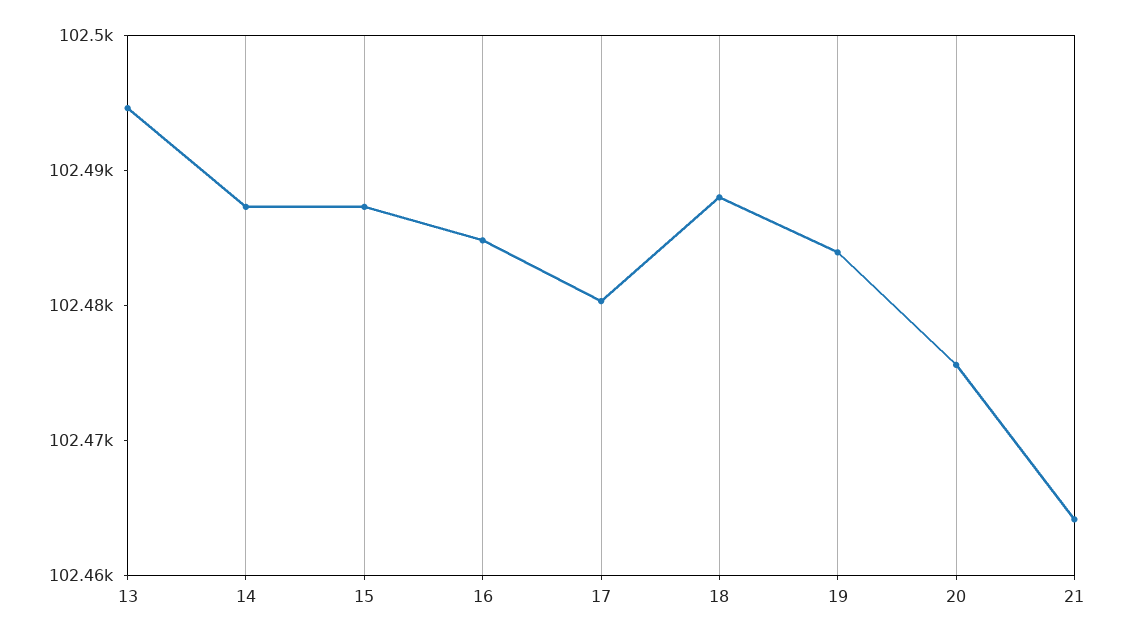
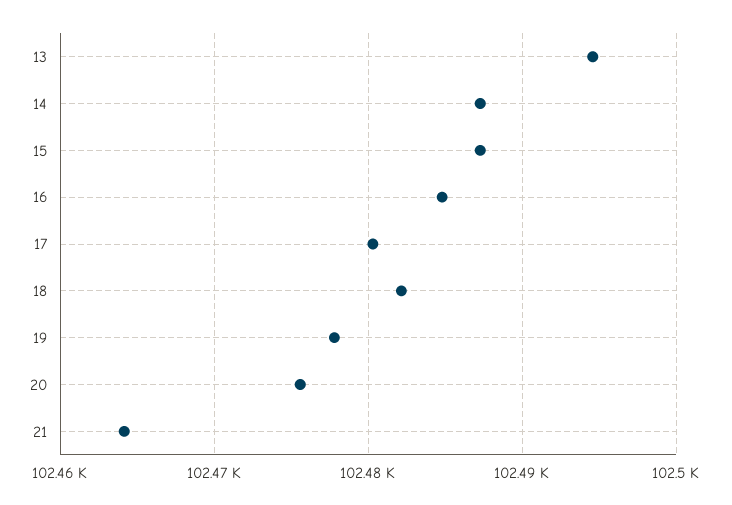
18: 102488 -> 102482
19: 102484 -> 102478

